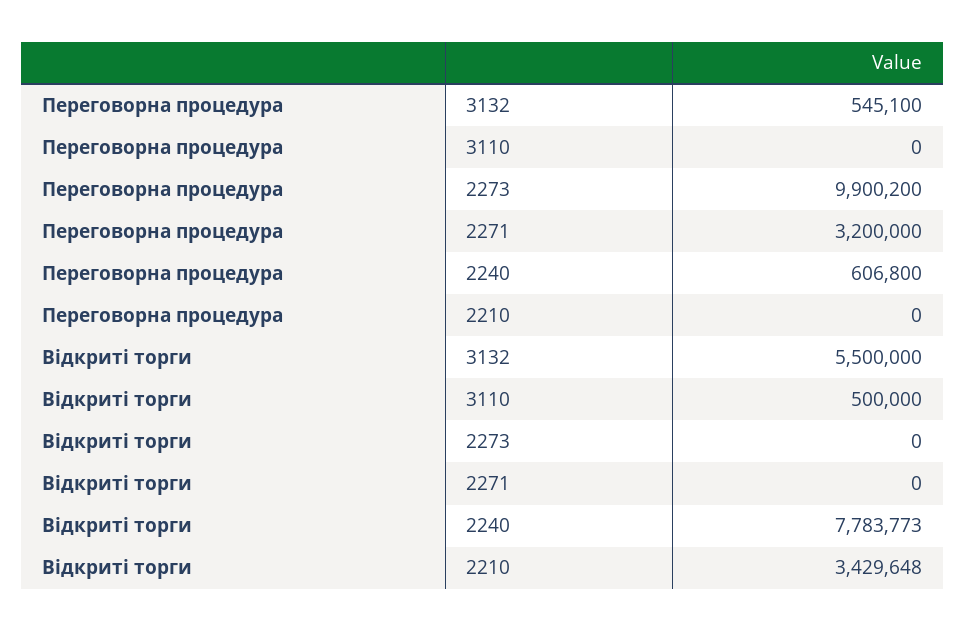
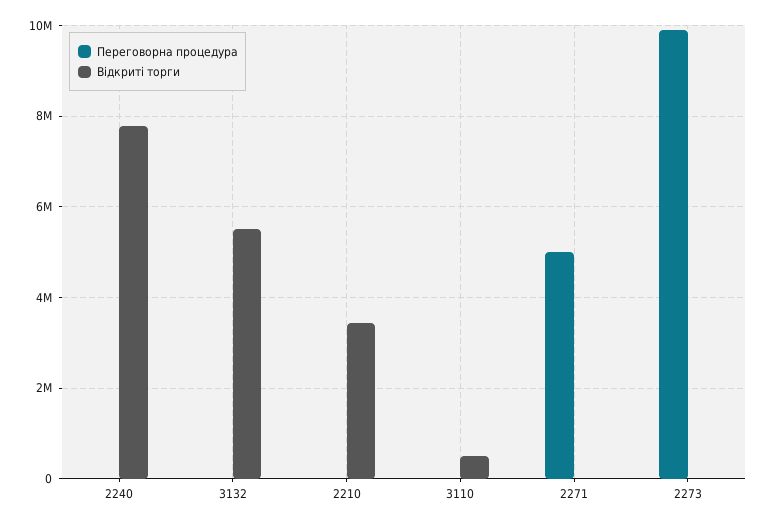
Переговорна процедура, 3132: 545100 -> 0
Переговорна процедура, 2271: 3200000 -> 5000000
Переговорна процедура, 2240: 606800 -> 0

